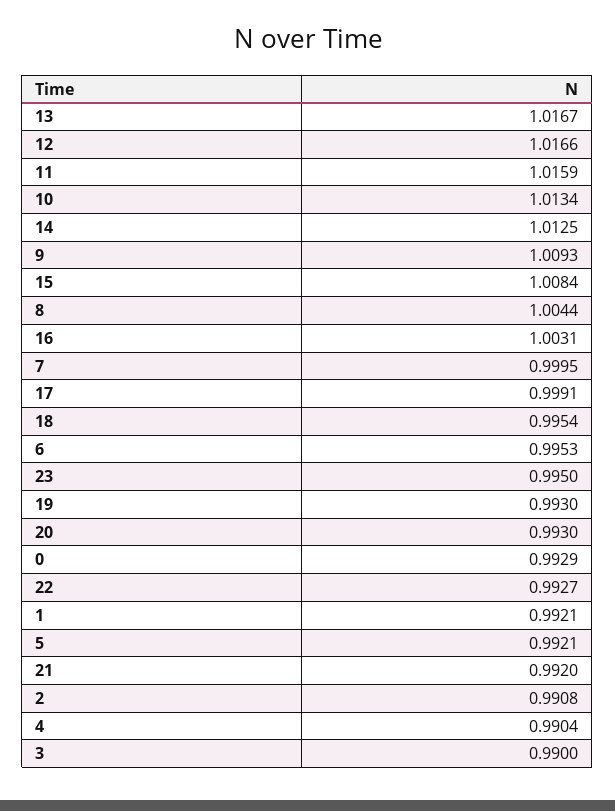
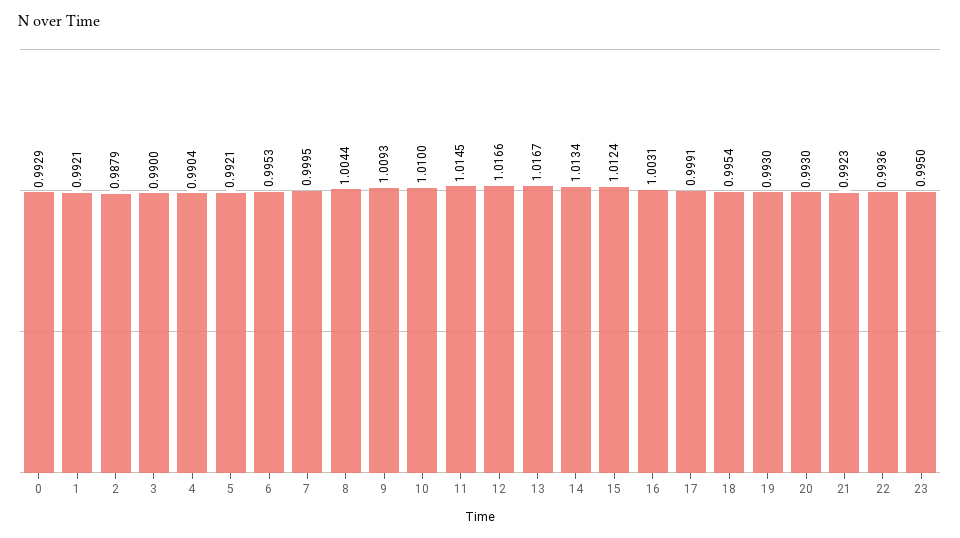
11: 1.0159 -> 1.0145
10: 1.0134 -> 1.01
14: 1.0125 -> 1.0134
15: 1.0084 -> 1.0124
22: 0.9927 -> 0.9936
21: 0.992 -> 0.9923
2: 0.9908 -> 0.9879

